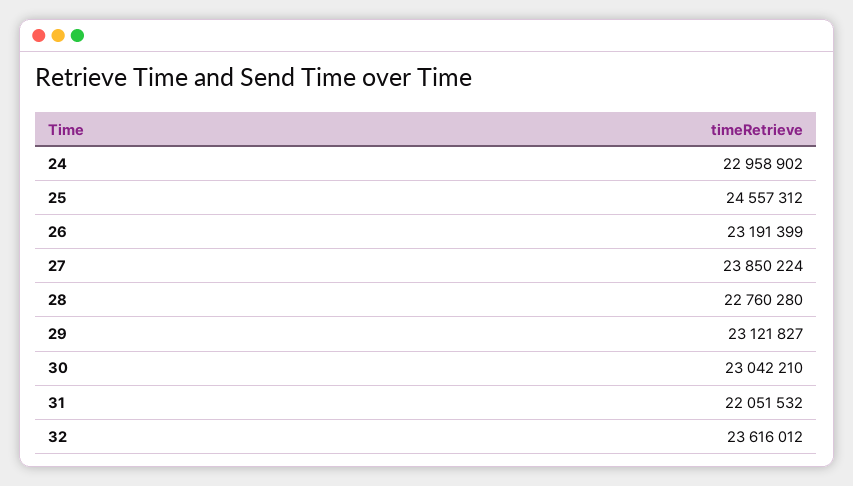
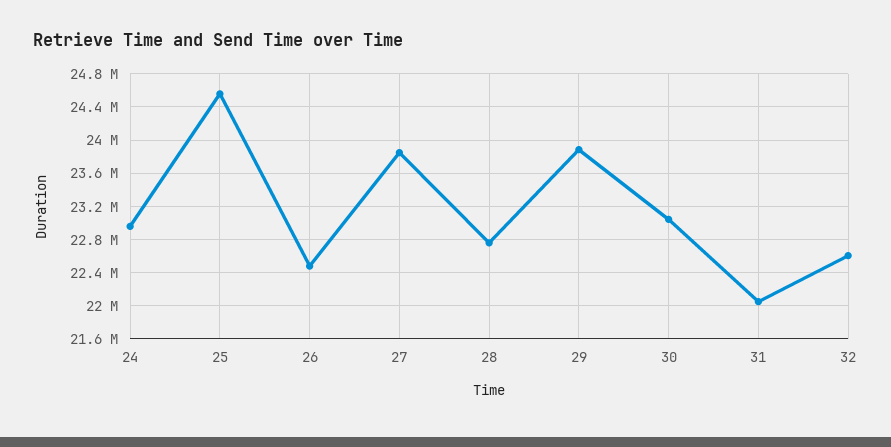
26: 23191399 -> 22500000
29: 23121827 -> 23900000
32: 23616012 -> 22600000

